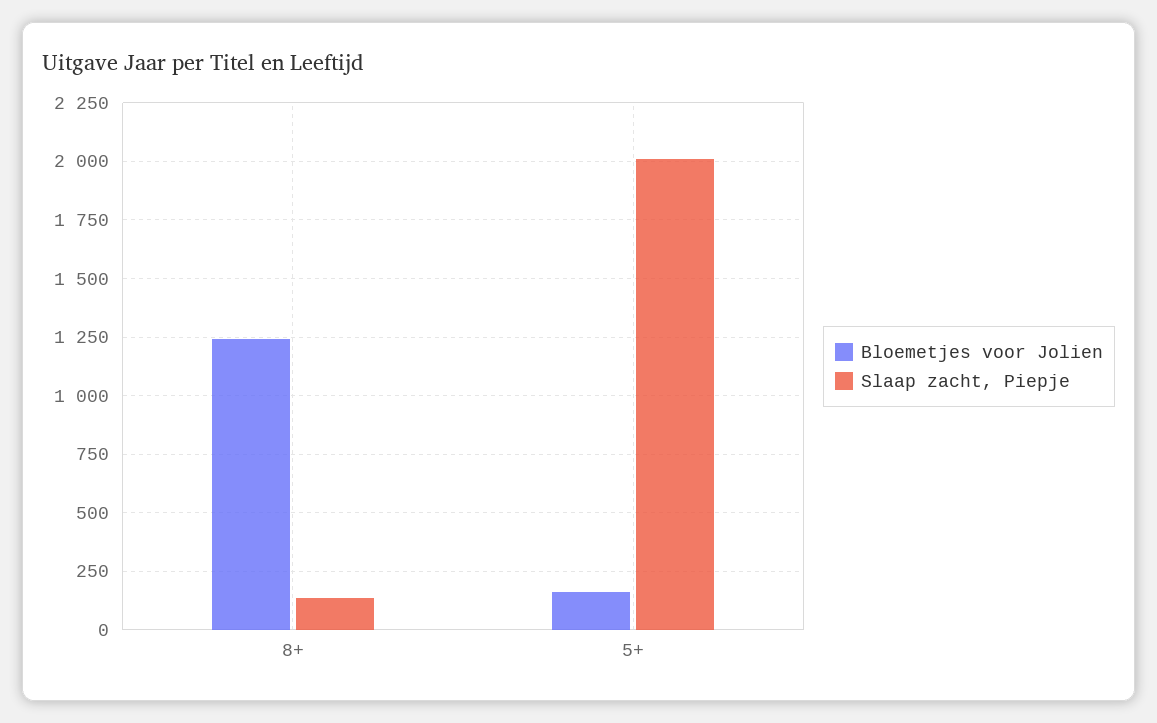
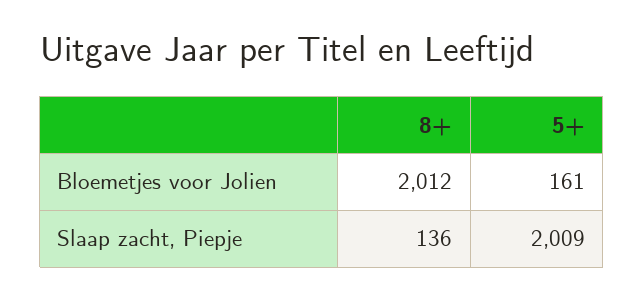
Bloemetjes voor Jolien, 8+: 1250 -> 2012

